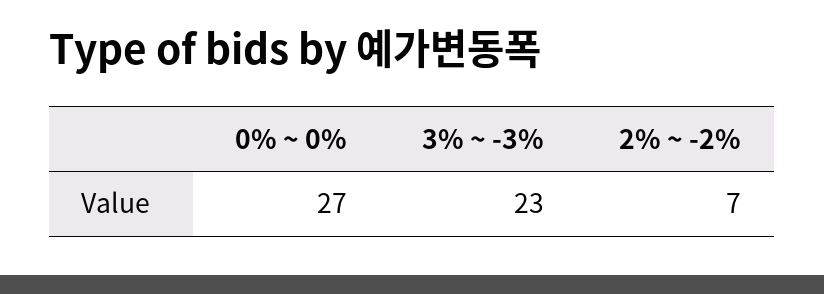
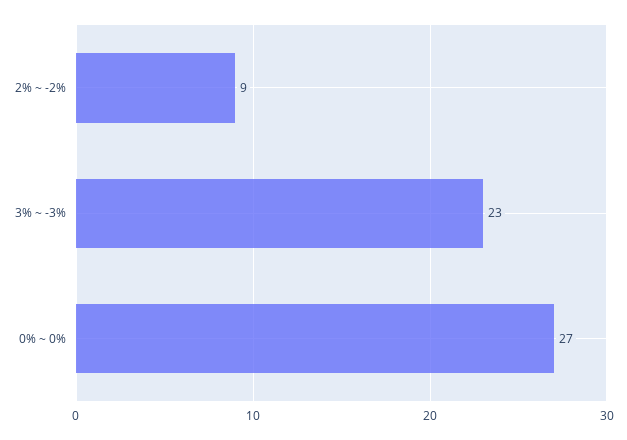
2% ~ -2%: 7 -> 9

